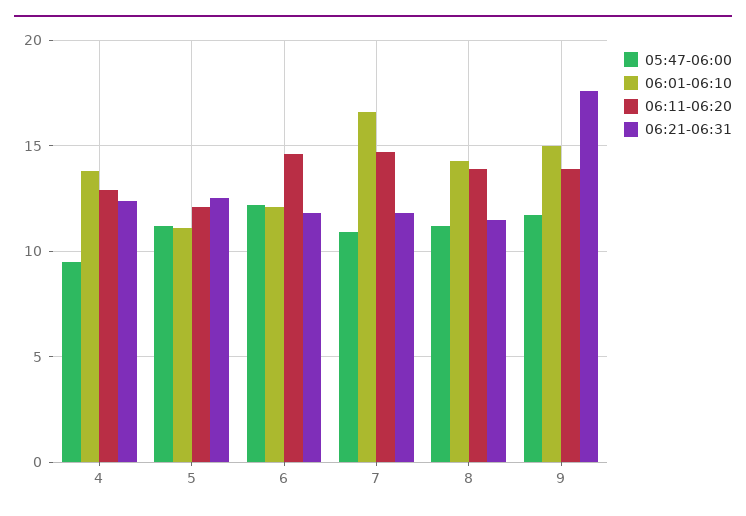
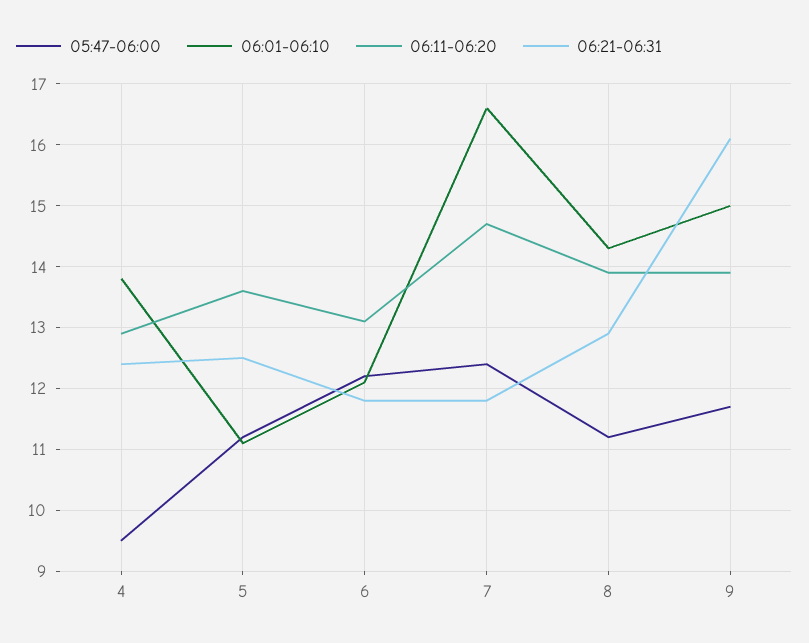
06:11-06:20, 5: 12 -> 13.6
06:11-06:20, 6: 14.5 -> 13.1
05:47-06:00, 7: 11 -> 12.4
06:21-06:31, 8: 11.5 -> 12.9
06:21-06:31, 9: 17.5 -> 16.1

